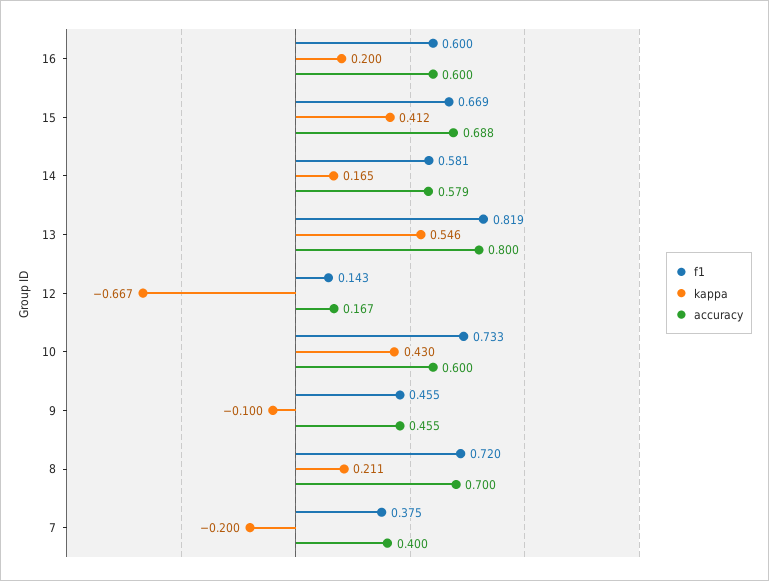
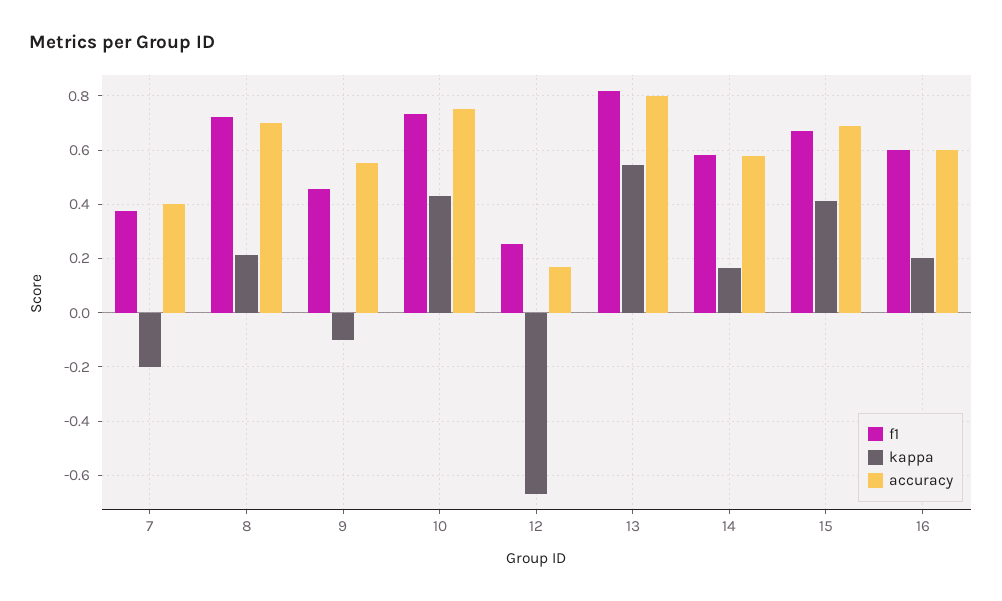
f1, 12: 0.143 -> 0.25
accuracy, 10: 0.6 -> 0.75
accuracy, 9: 0.455 -> 0.55

